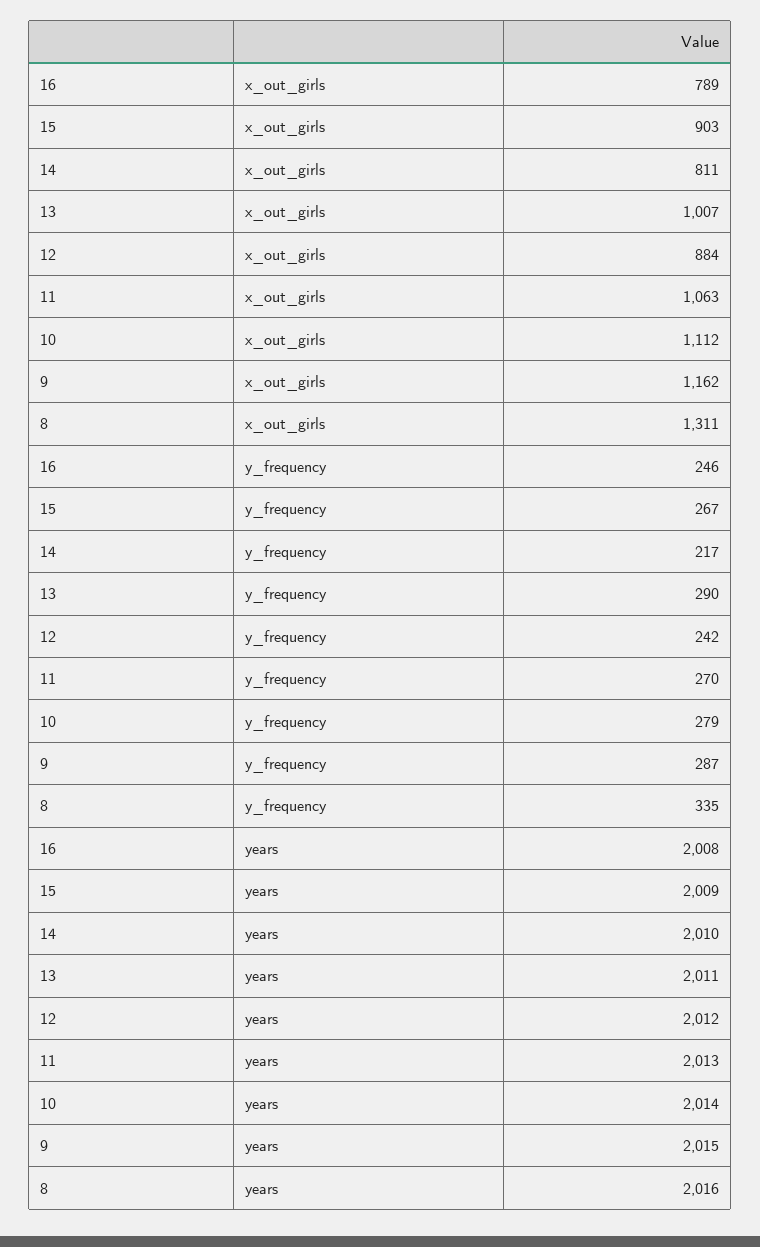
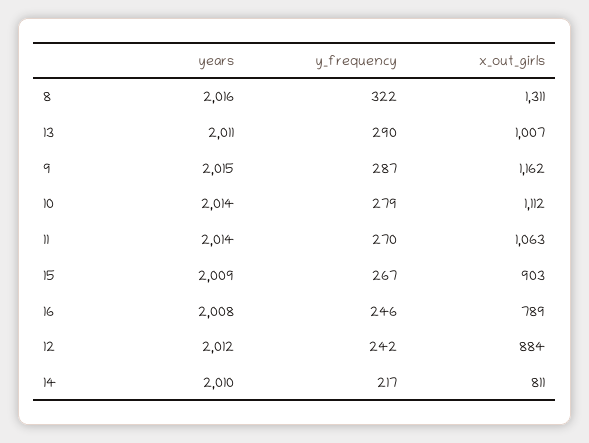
8, y_frequency: 335 -> 322
11, years: 2013 -> 2014

